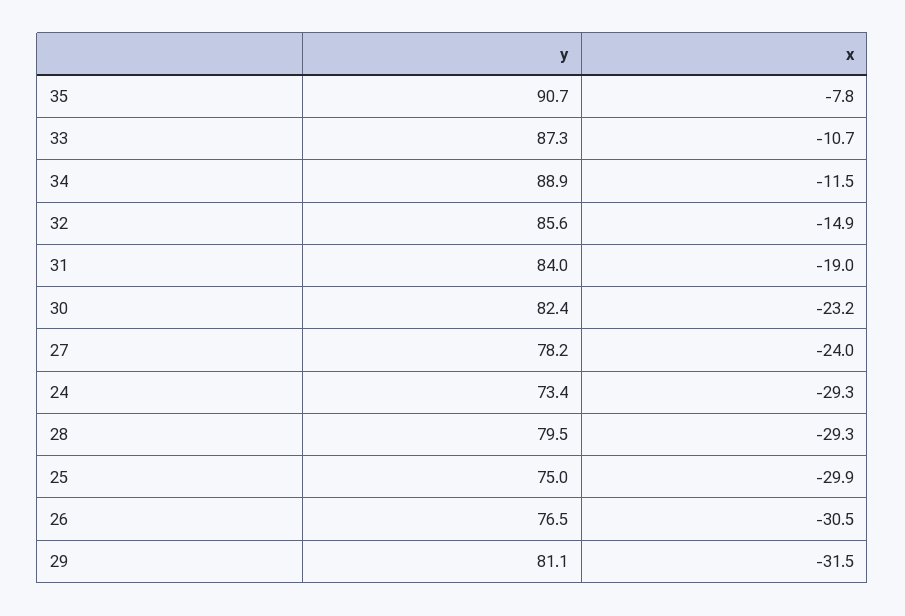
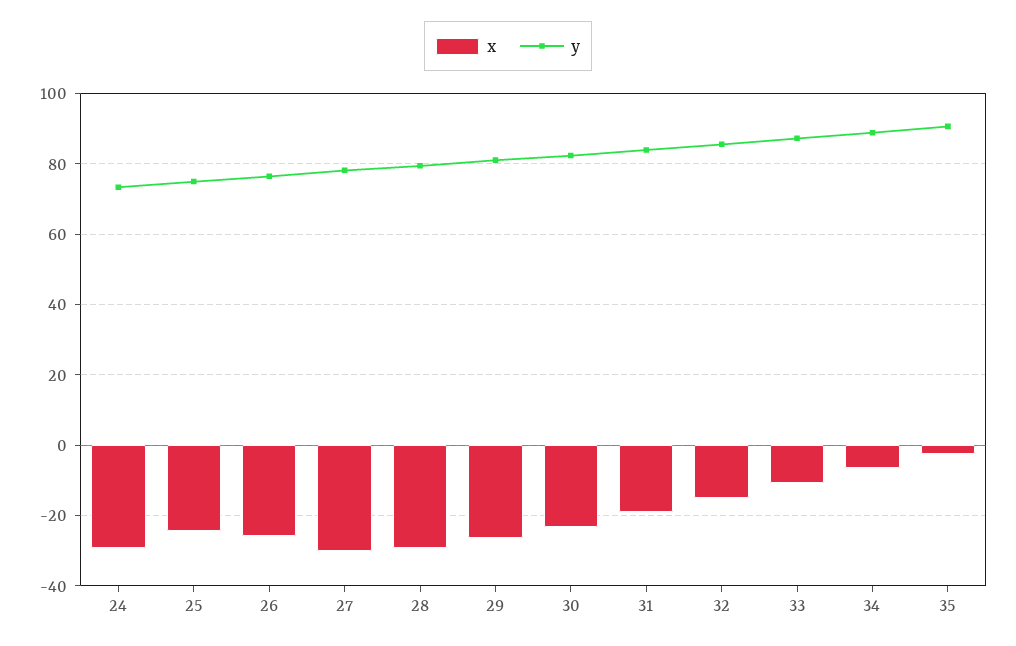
x, 35: -7.8 -> -2
x, 34: -11.5 -> -6
x, 27: -24 -> -30
x, 25: -29.9 -> -24
x, 26: -30.5 -> -26
x, 29: -31.5 -> -26

